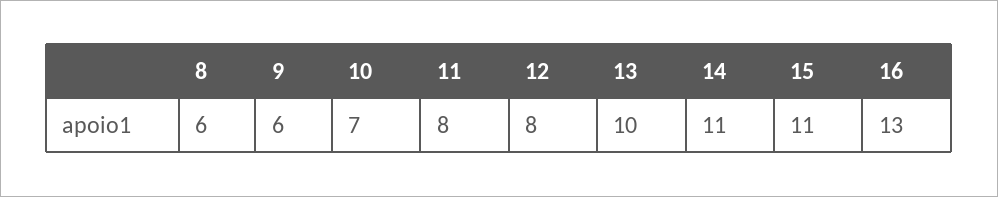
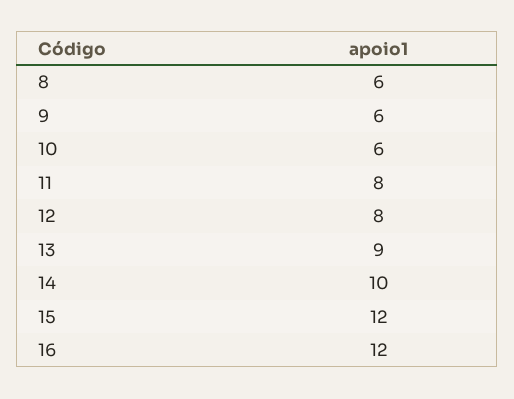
10: 7 -> 6
13: 10 -> 9
14: 11 -> 10
15: 11 -> 12
16: 13 -> 12

